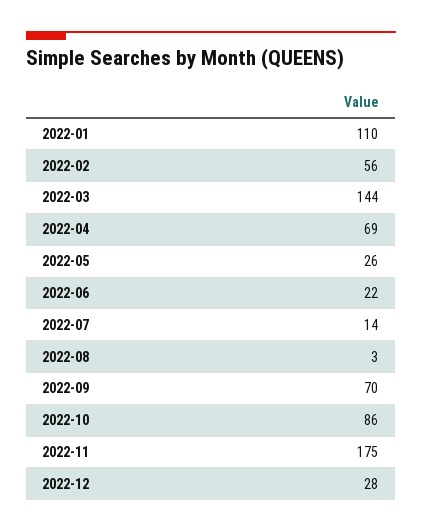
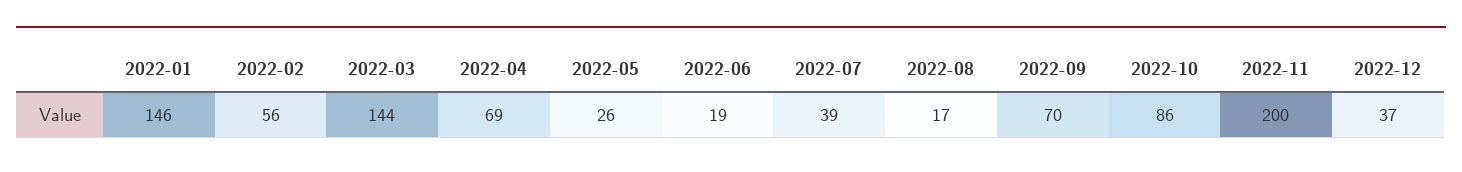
2022-01: 110 -> 146
2022-06: 22 -> 19
2022-07: 14 -> 39
2022-08: 3 -> 17
2022-11: 175 -> 200
2022-12: 28 -> 37

